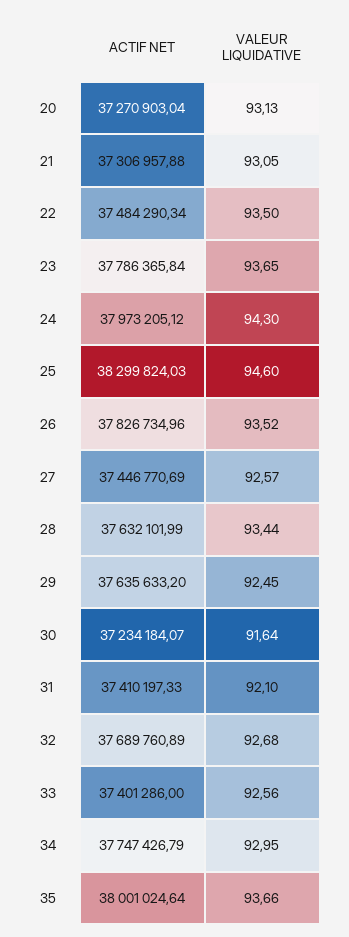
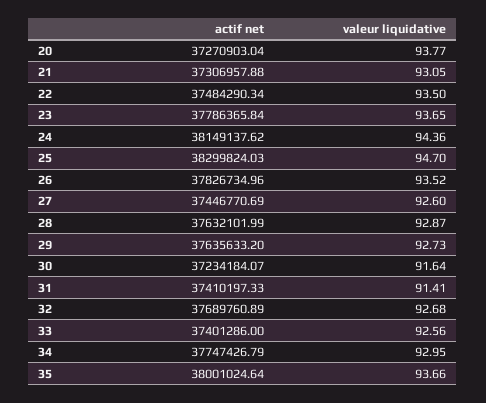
VALEUR LIQUIDATIVE, 20: 93.13 -> 93.77
ACTIF NET, 24: 37973205.12 -> 38149137.62
VALEUR LIQUIDATIVE, 24: 94.3 -> 94.36
VALEUR LIQUIDATIVE, 25: 94.6 -> 94.7
VALEUR LIQUIDATIVE, 27: 92.57 -> 92.6
VALEUR LIQUIDATIVE, 28: 93.44 -> 92.87
VALEUR LIQUIDATIVE, 29: 92.45 -> 92.73
VALEUR LIQUIDATIVE, 31: 92.1 -> 91.41

